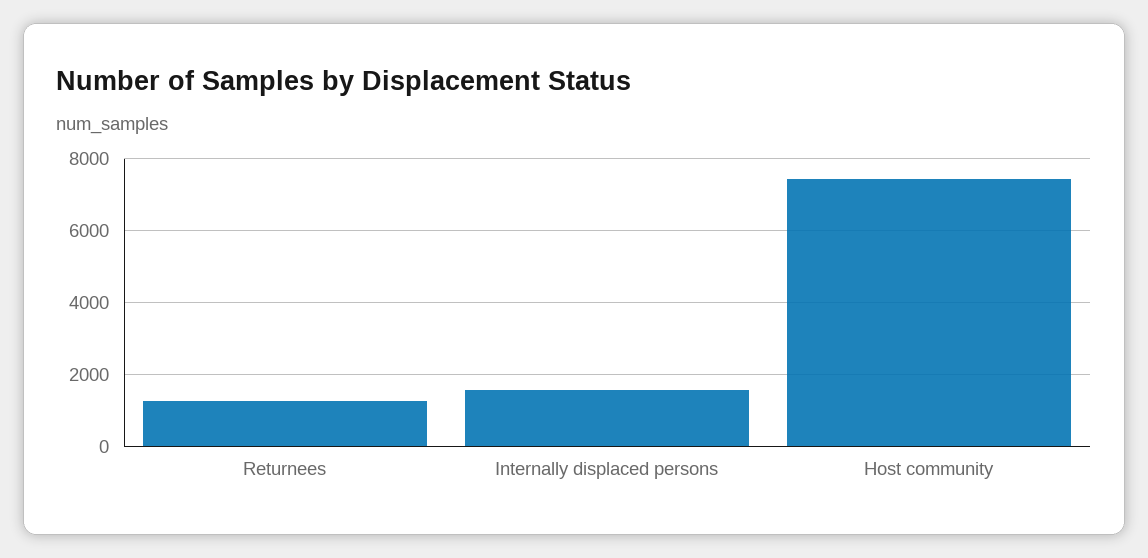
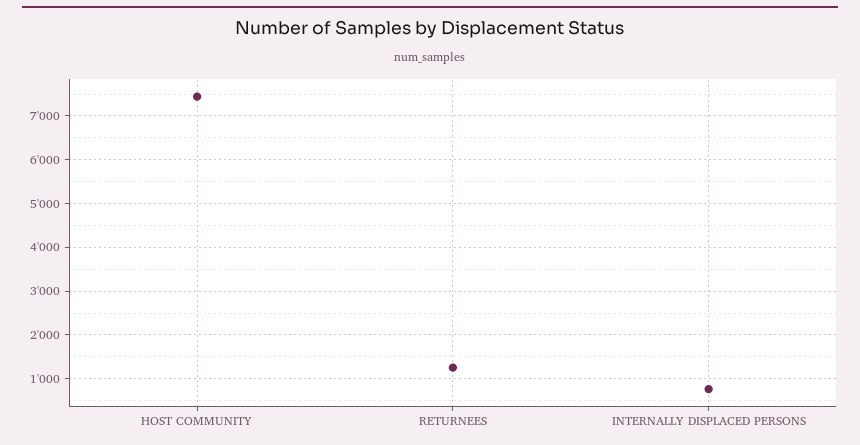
Internally displaced persons: 1600 -> 800

